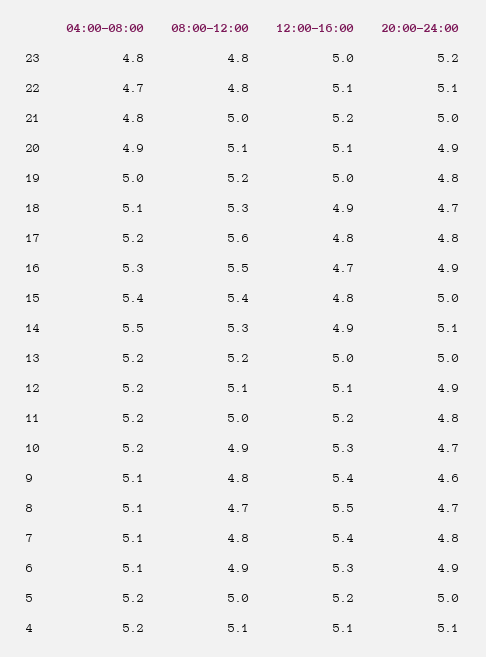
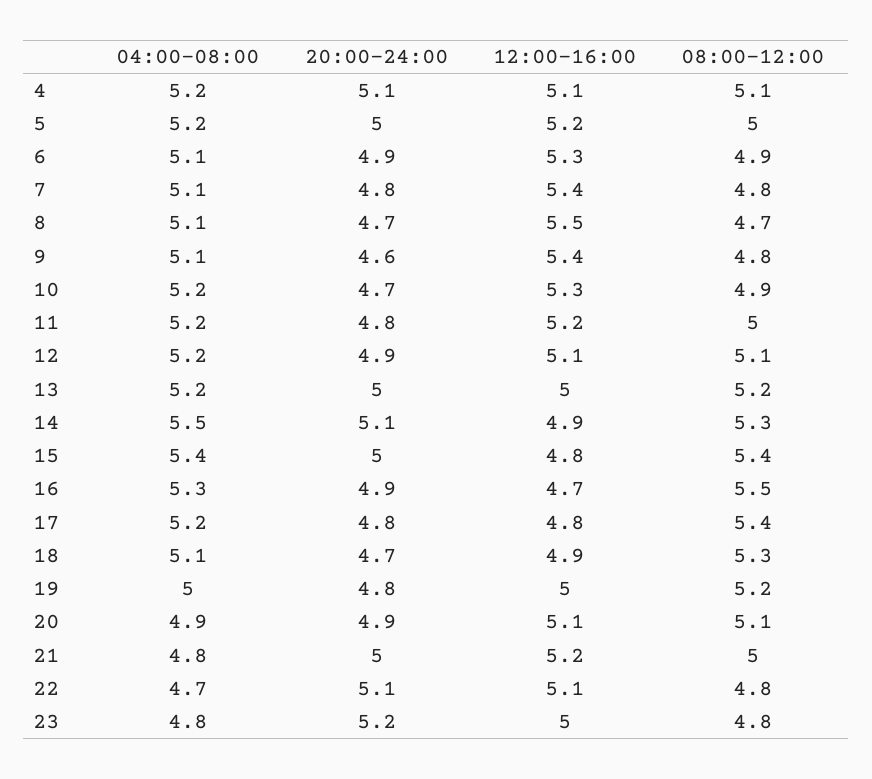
08:00-12:00, 17: 5.6 -> 5.4

